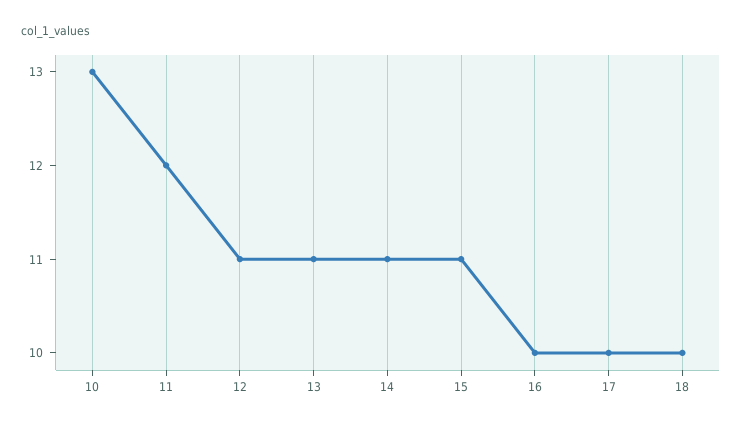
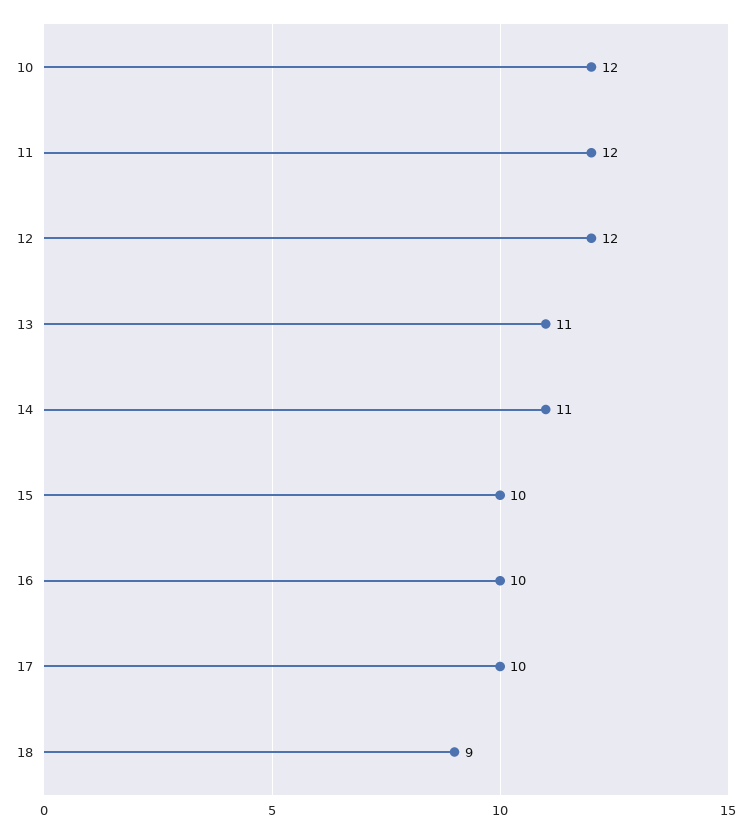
10: 13 -> 12
12: 11 -> 12
15: 11 -> 10
18: 10 -> 9

